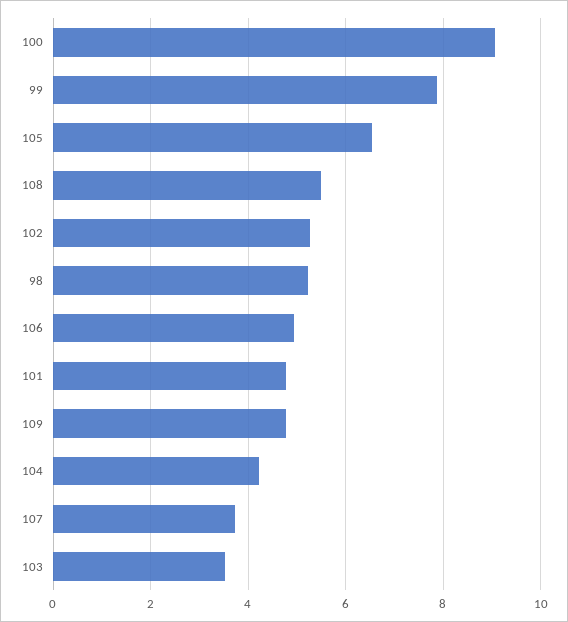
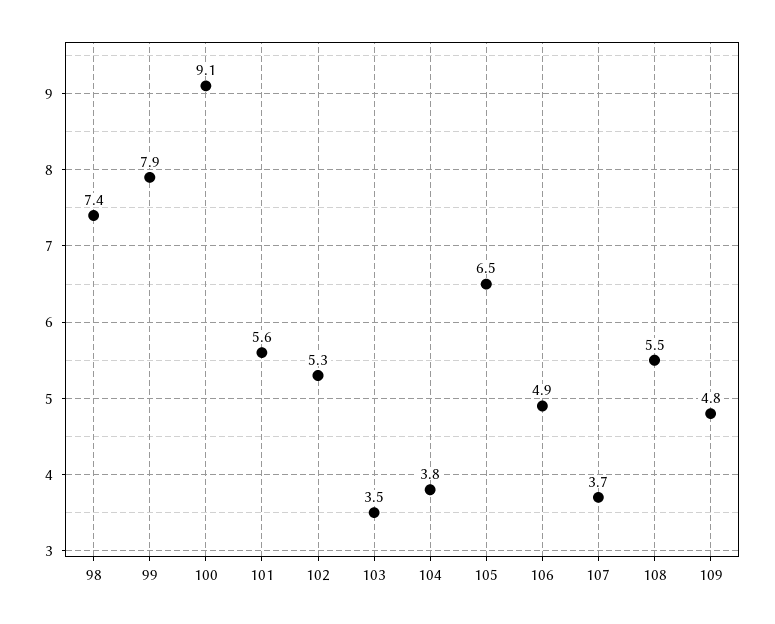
98: 5.2 -> 7.4
101: 4.8 -> 5.6
104: 4.2 -> 3.8

